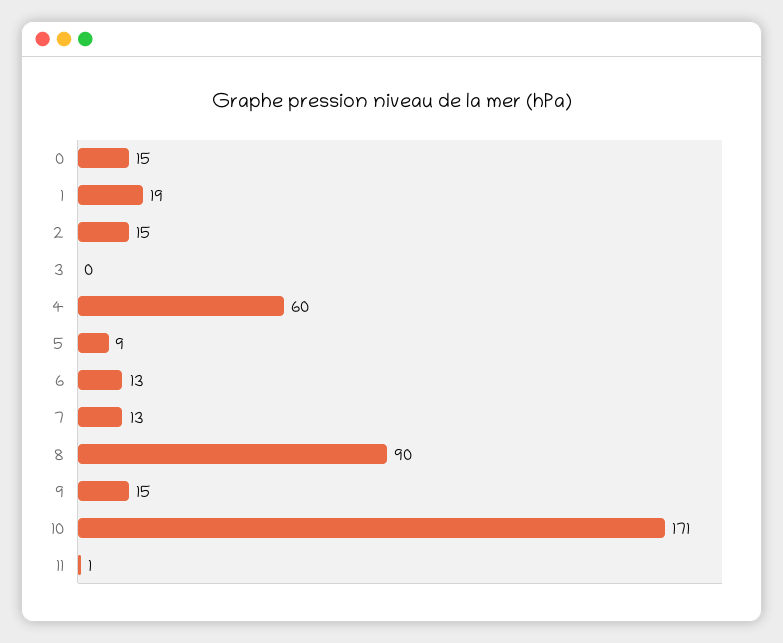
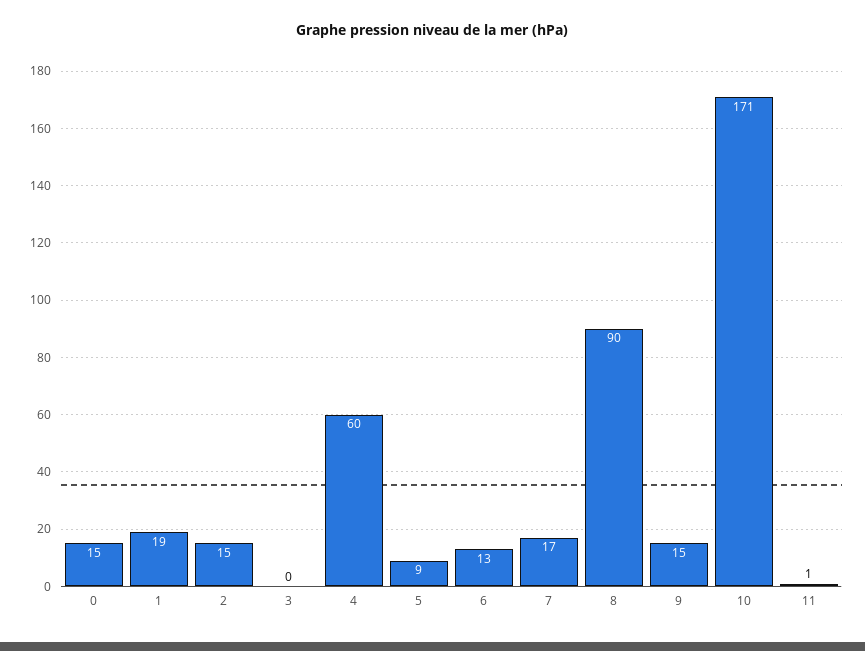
7: 13 -> 17

